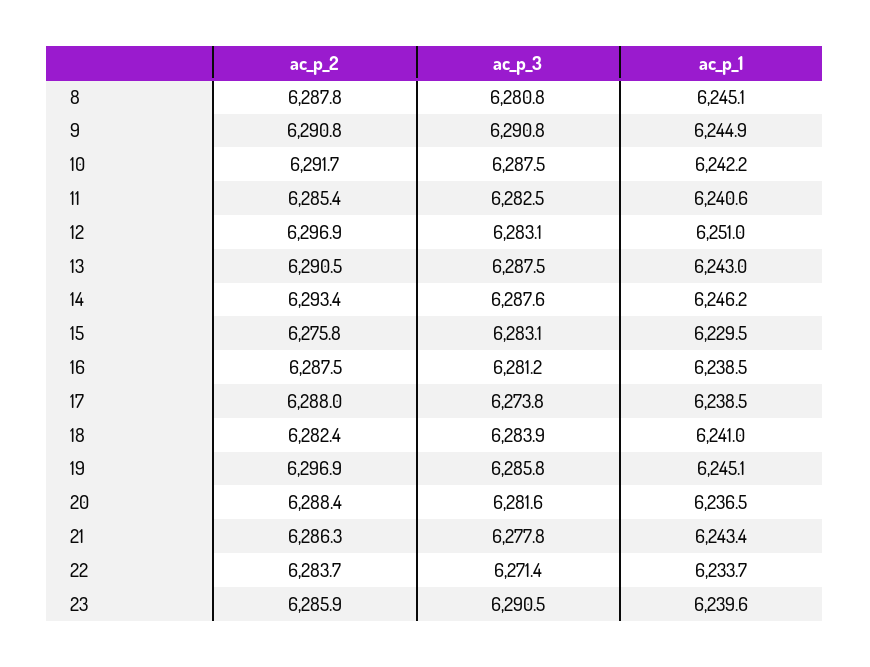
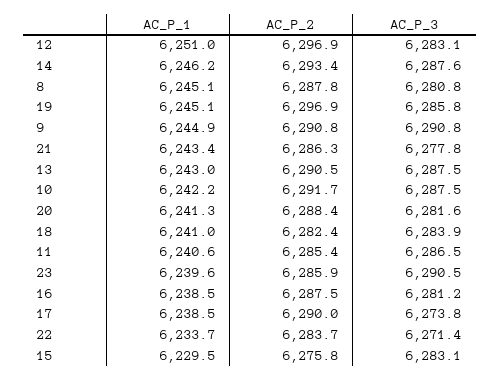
ac_p_3, 11: 6282.5 -> 6286.5
ac_p_2, 17: 6288 -> 6290
ac_p_1, 20: 6236.5 -> 6241.3

